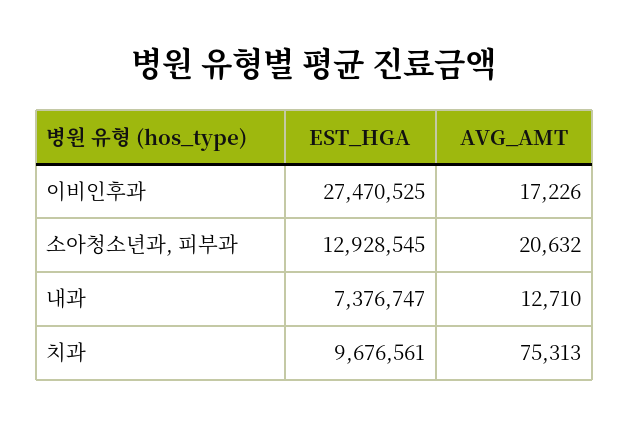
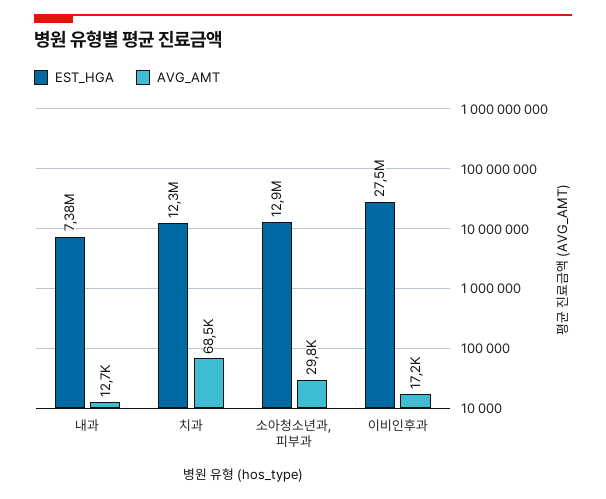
AVG_AMT, 소아청소년과, 피부과: 20632 -> 29800
EST_HGA, 치과: 9676561 -> 12300000
AVG_AMT, 치과: 75313 -> 68500

